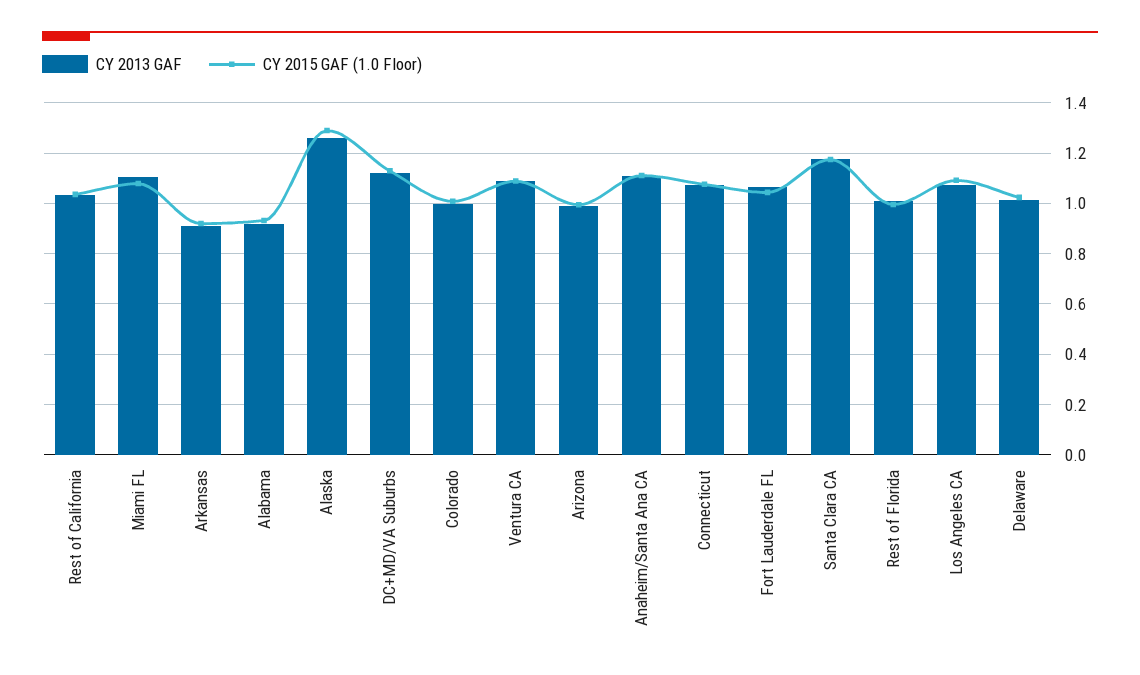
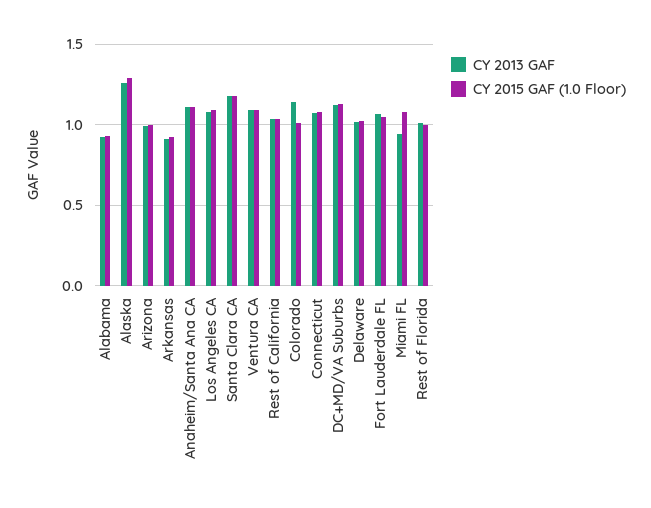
CY 2013 GAF, Miami FL: 1.1 -> 0.95
CY 2013 GAF, Colorado: 1 -> 1.15

